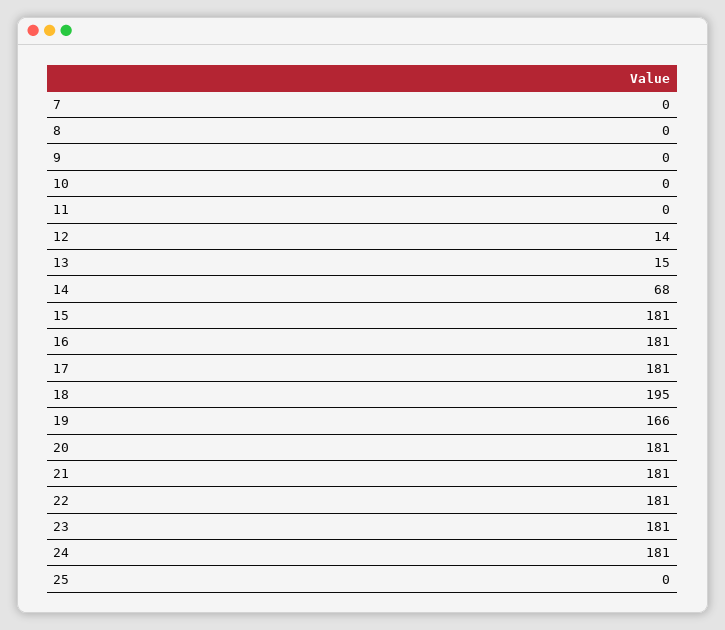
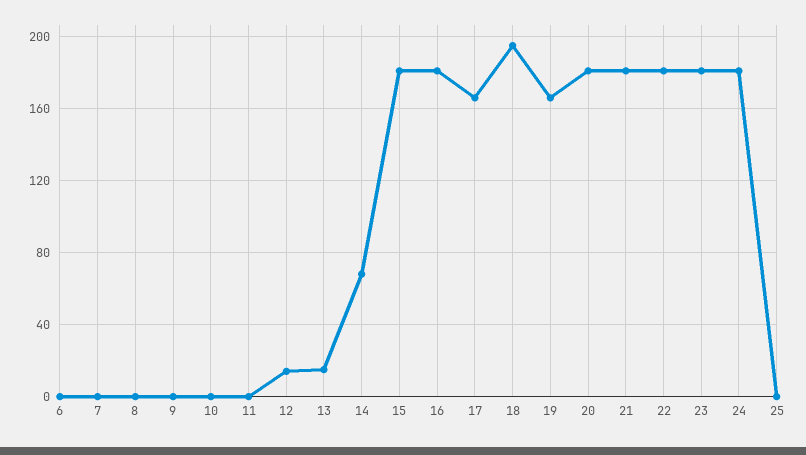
17: 181 -> 165
6: none -> 0

